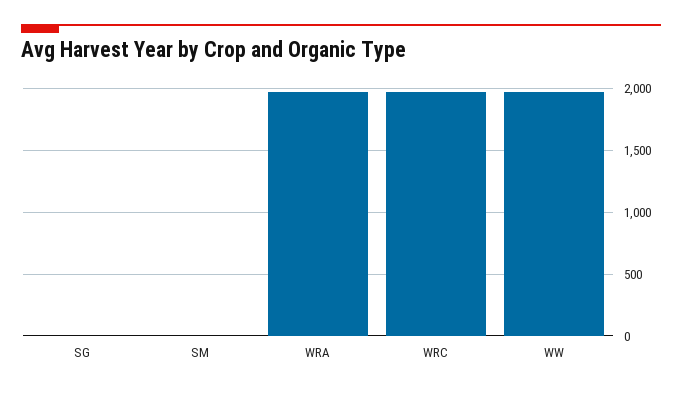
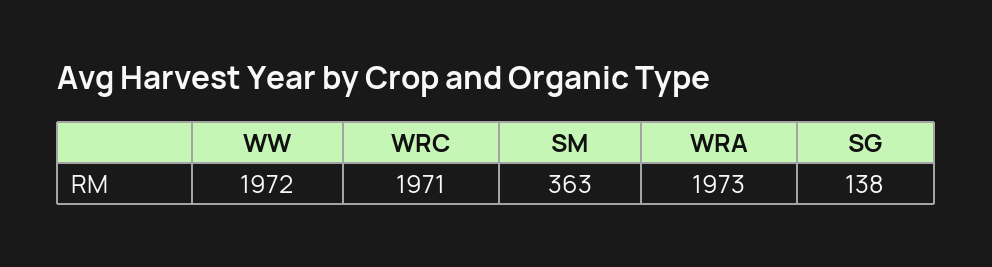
SG: 0 -> 138
SM: 0 -> 363

